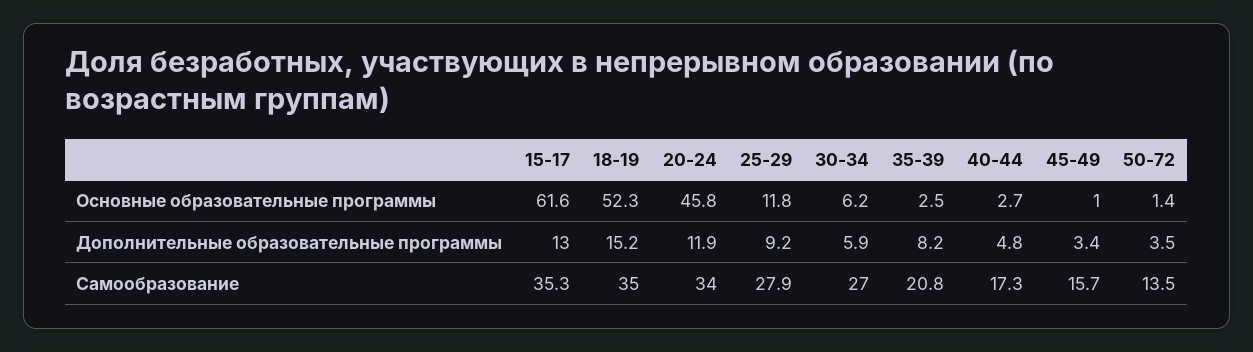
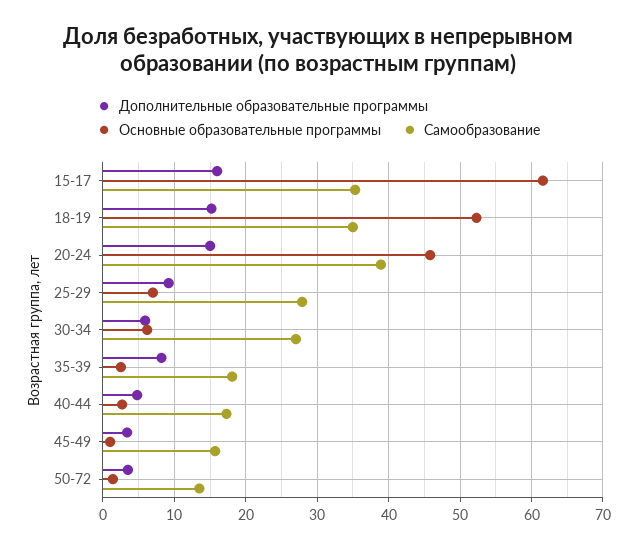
Основные образовательные программы, 25-29: 11.8 -> 7
Дополнительные образовательные программы, 15-17: 13 -> 16
Дополнительные образовательные программы, 20-24: 11.9 -> 15
Самообразование, 20-24: 34 -> 39
Самообразование, 35-39: 20.8 -> 18

